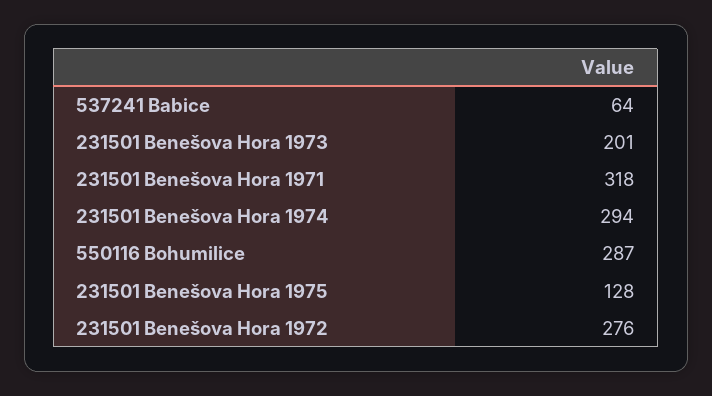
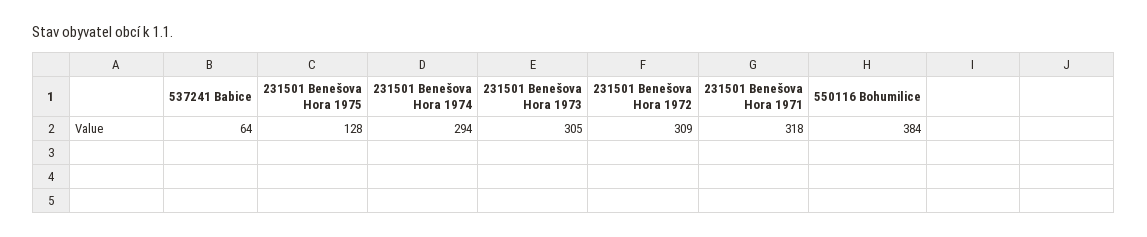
231501 Benešova Hora 1973: 201 -> 305
550116 Bohumilice: 287 -> 384
231501 Benešova Hora 1972: 276 -> 309

